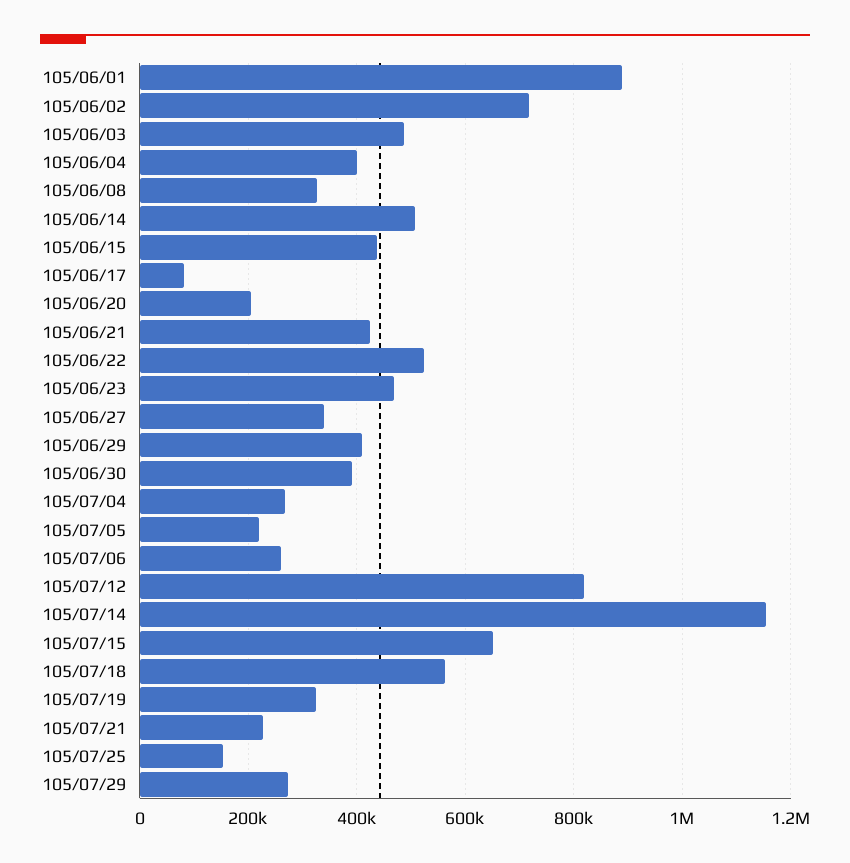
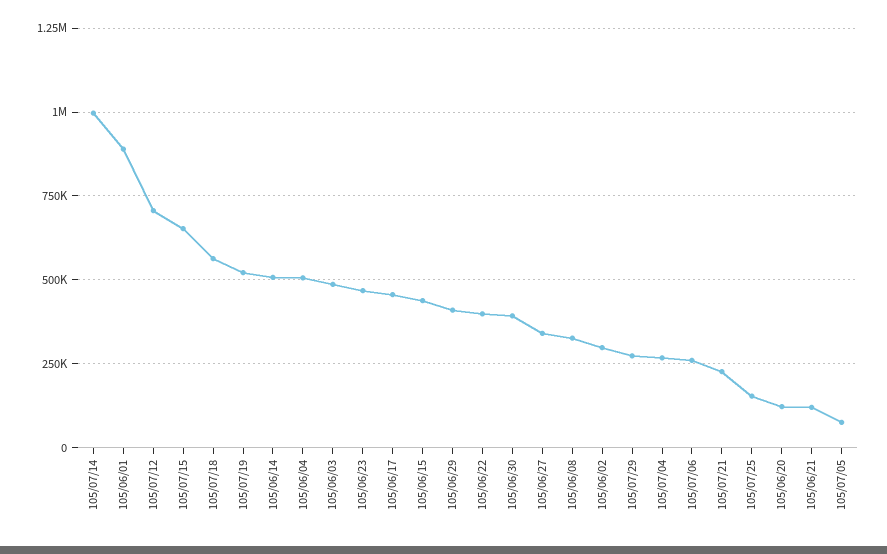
105/06/02: 720000 -> 300000
105/06/04: 400000 -> 500000
105/06/17: 80000 -> 450000
105/06/20: 200000 -> 125000
105/06/21: 420000 -> 125000
105/06/22: 520000 -> 400000
105/07/05: 220000 -> 75000
105/07/12: 820000 -> 700000
105/07/14: 1160000 -> 1000000
105/07/19: 320000 -> 525000

